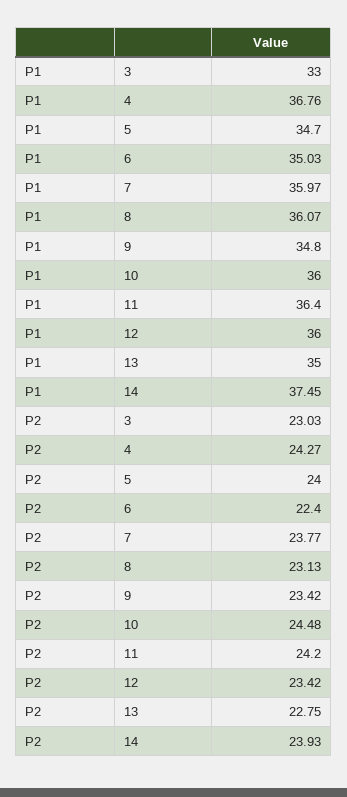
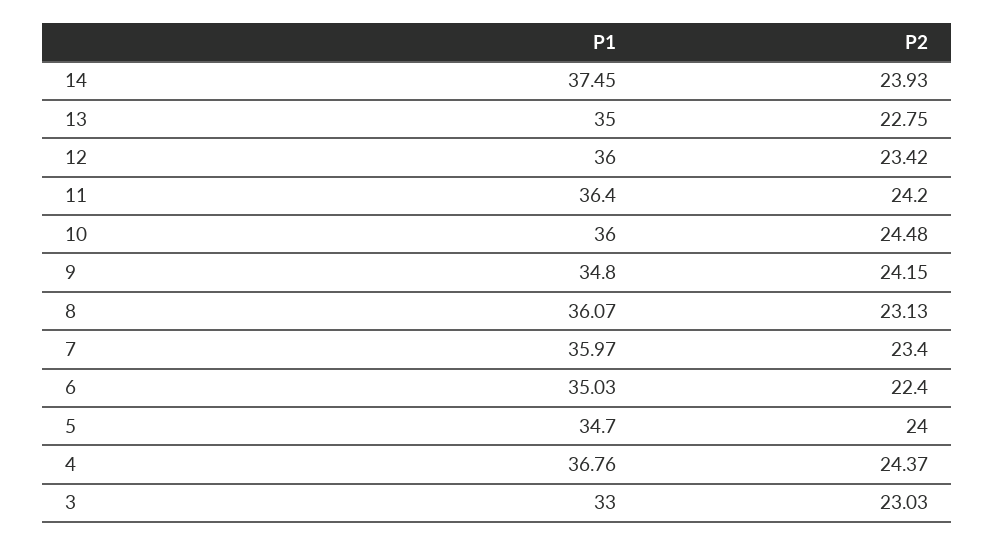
P2, 4: 24.27 -> 24.37
P2, 7: 23.77 -> 23.4
P2, 9: 23.42 -> 24.15

